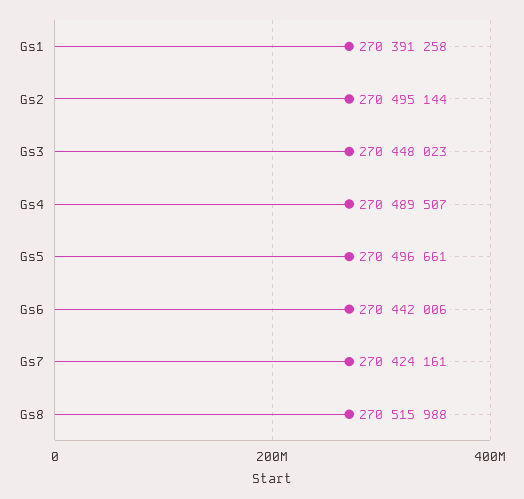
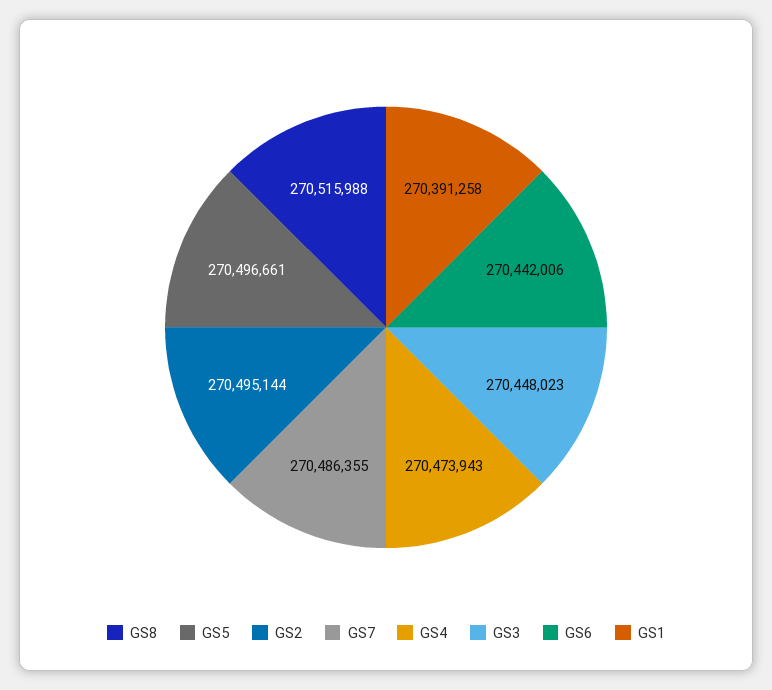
Gs4: 270489507 -> 270473943
Gs7: 270424161 -> 270486355

